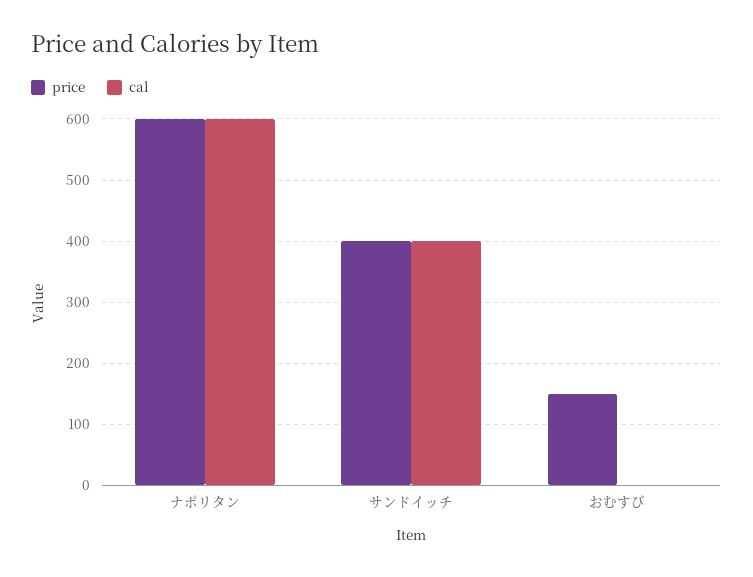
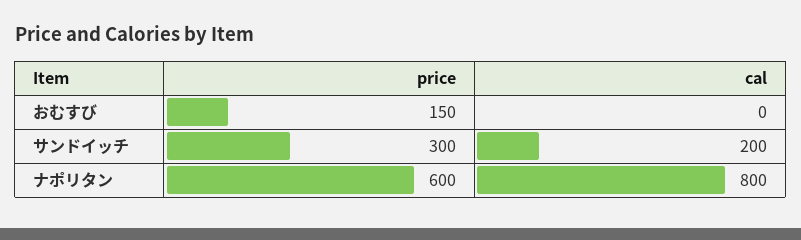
cal, ナポリタン: 600 -> 800
price, サンドイッチ: 400 -> 300
cal, サンドイッチ: 400 -> 200

